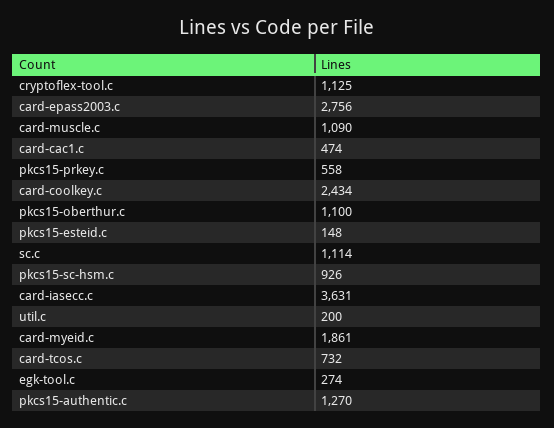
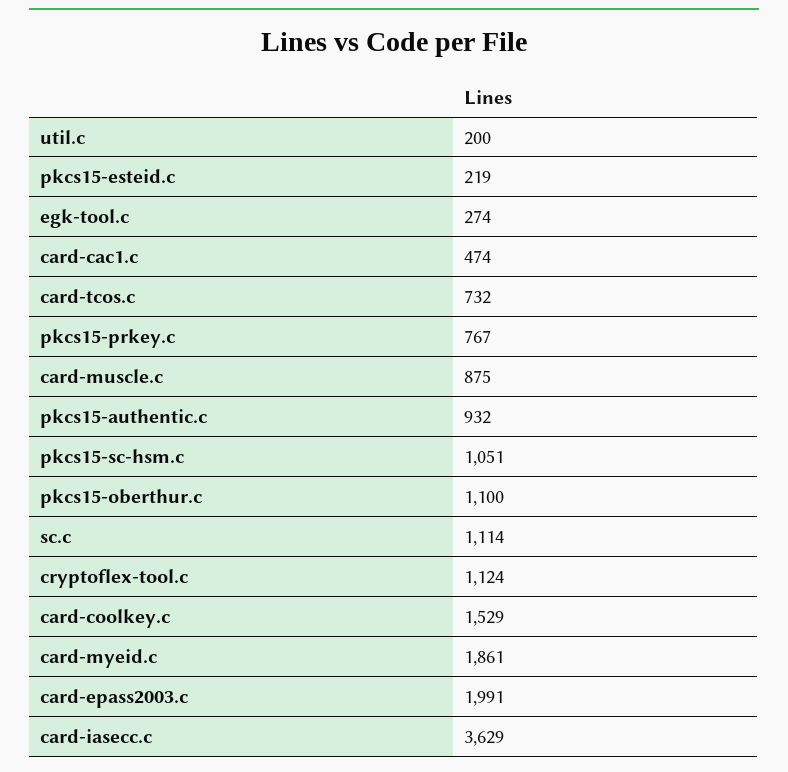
cryptoflex-tool.c: 1125 -> 1124
card-epass2003.c: 2756 -> 1991
card-muscle.c: 1090 -> 875
pkcs15-prkey.c: 558 -> 767
card-coolkey.c: 2434 -> 1529
pkcs15-esteid.c: 148 -> 219
pkcs15-sc-hsm.c: 926 -> 1051
card-iasecc.c: 3631 -> 3629
pkcs15-authentic.c: 1270 -> 932

